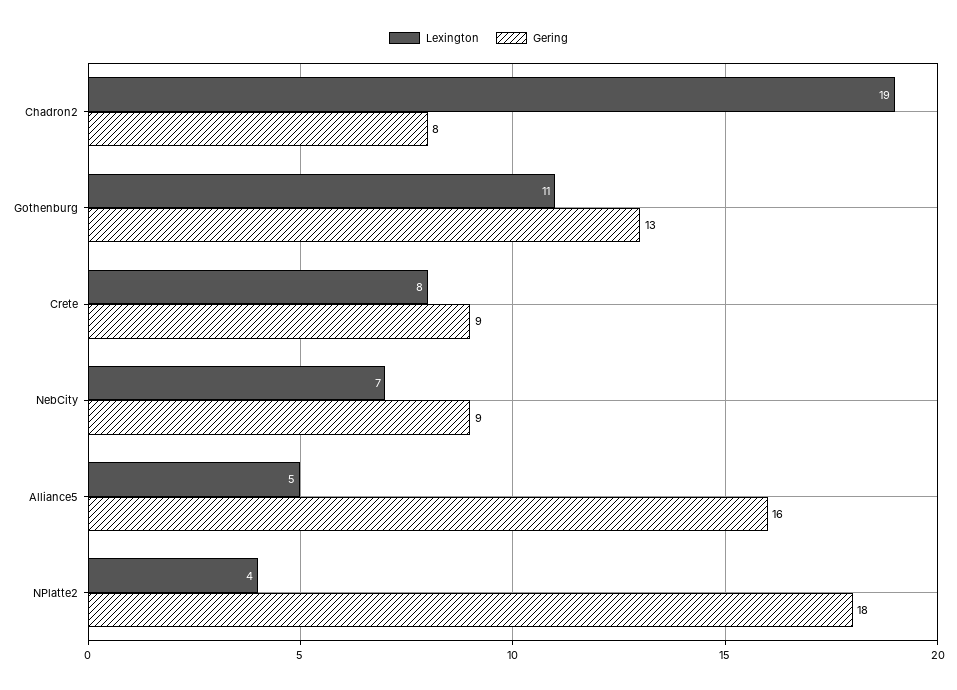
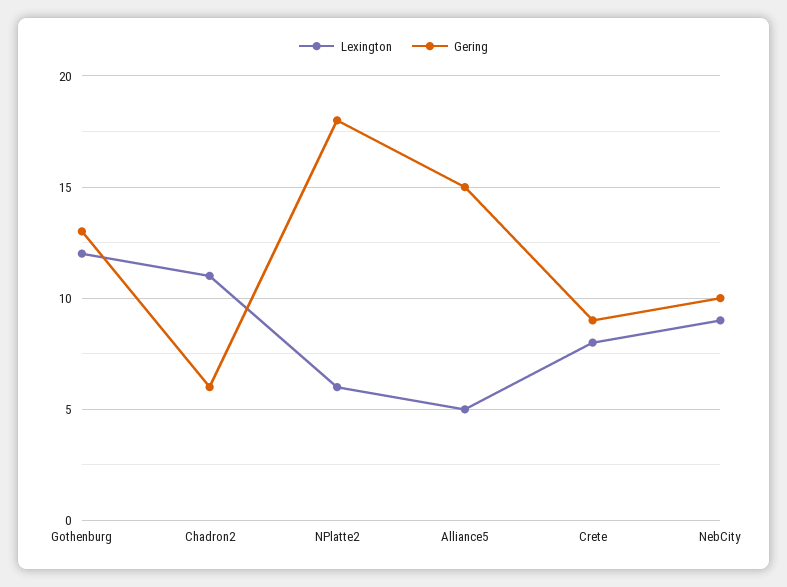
Lexington, Chadron2: 19 -> 11
Gering, Chadron2: 8 -> 6
Lexington, Gothenburg: 11 -> 12
Lexington, NebCity: 7 -> 9
Gering, NebCity: 9 -> 10
Gering, Alliance5: 16 -> 15
Lexington, NPlatte2: 4 -> 6

